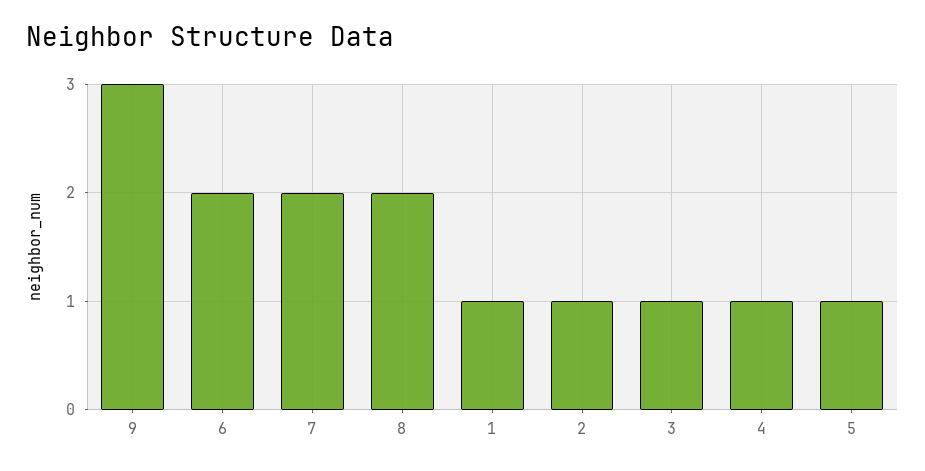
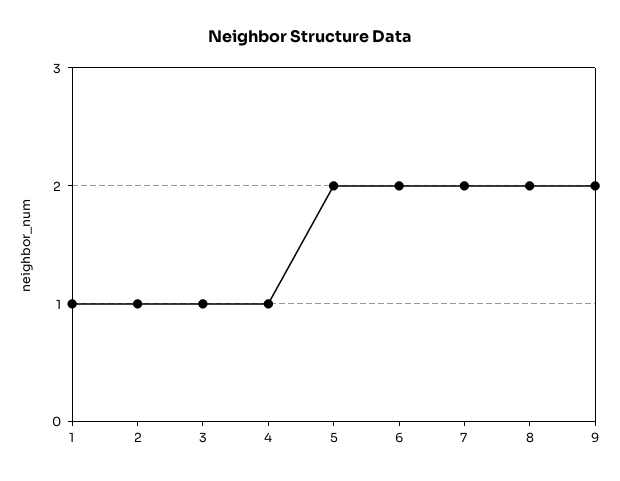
9: 3 -> 2
5: 1 -> 2

